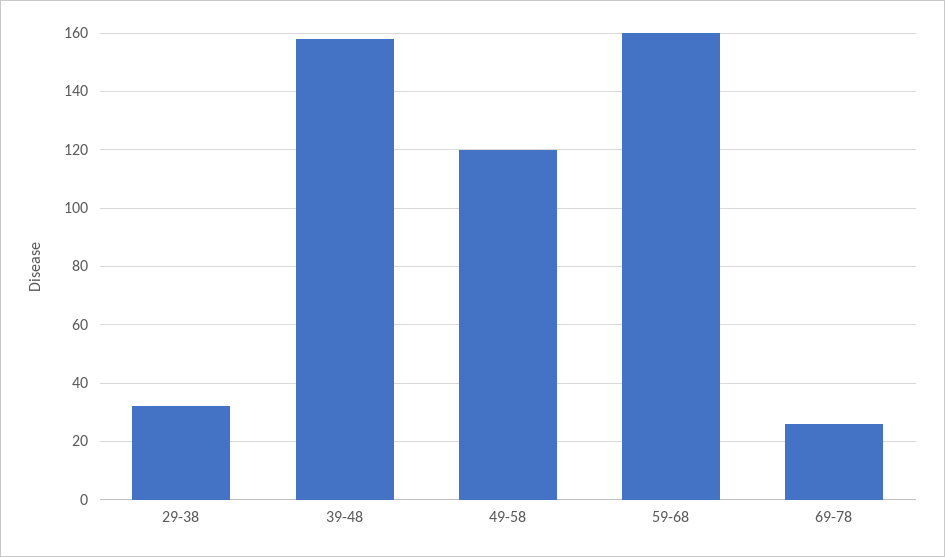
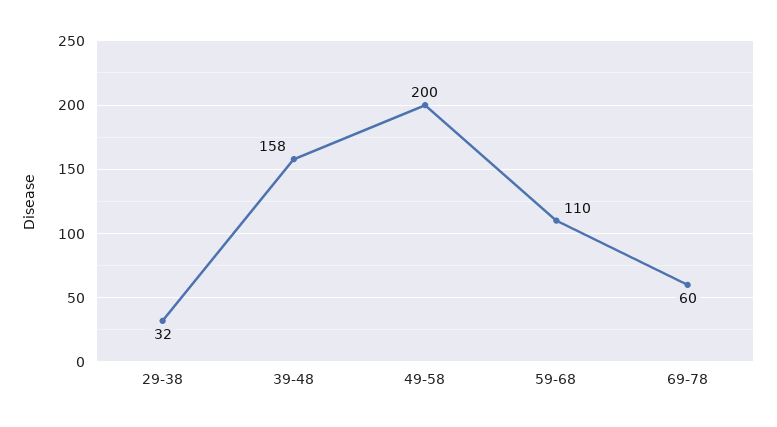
49-58: 120 -> 200
59-68: 160 -> 110
69-78: 25 -> 60

